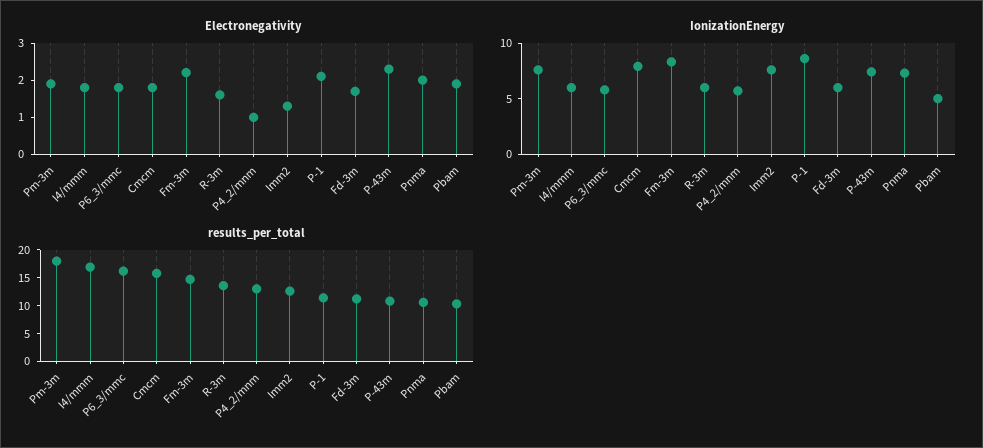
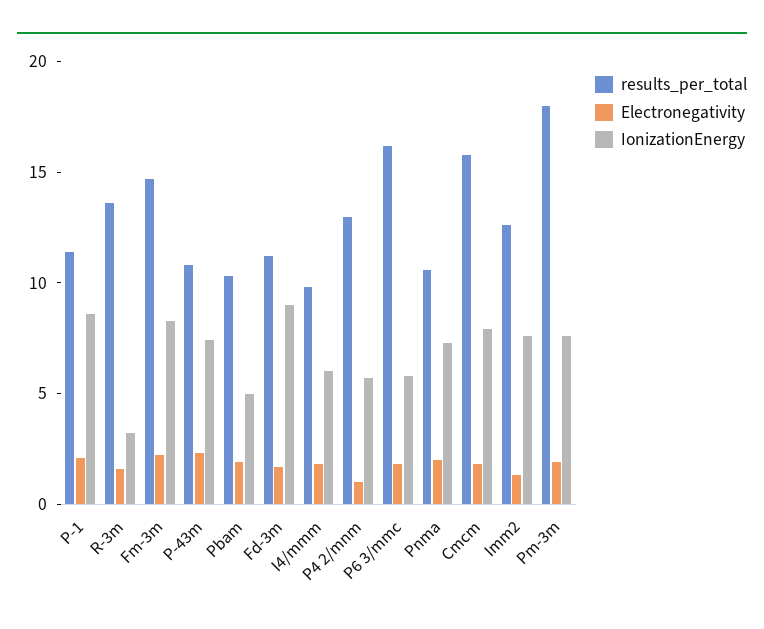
IonizationEnergy, R-3m: 6 -> 3
IonizationEnergy, Fd-3m: 6 -> 9
results_per_total, I4/mmm: 17.5 -> 10

